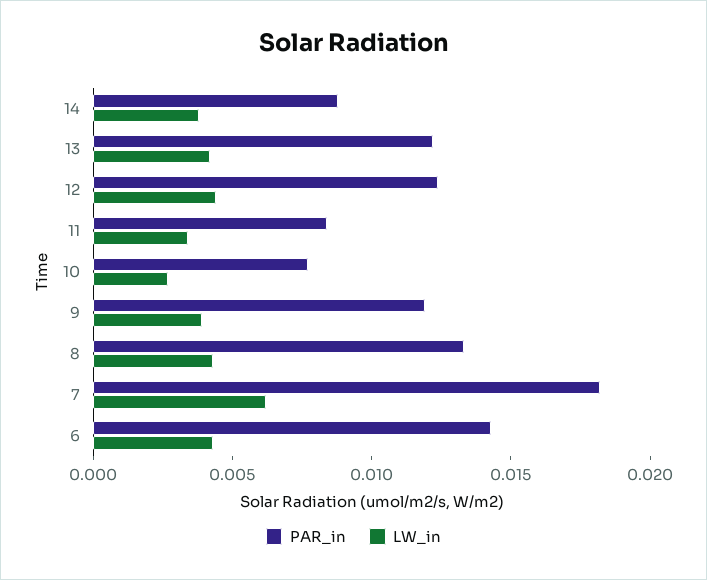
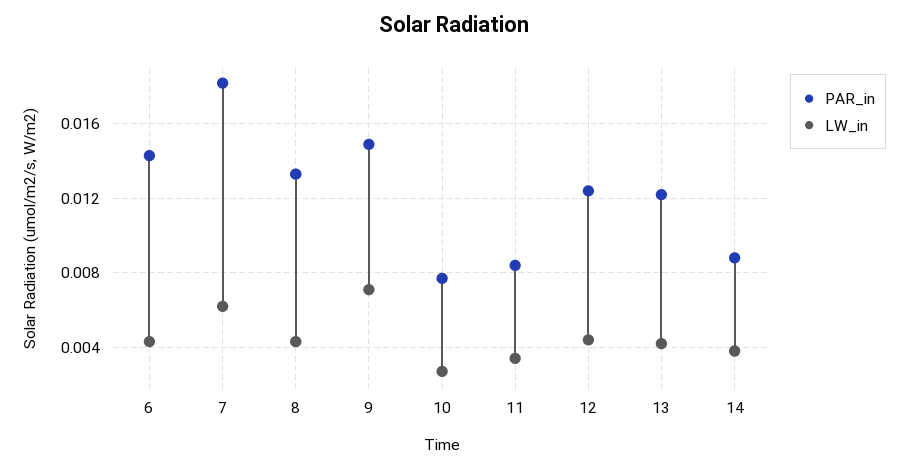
PAR_in, 9: 0.012 -> 0.015
LW_in, 9: 0.004 -> 0.007

